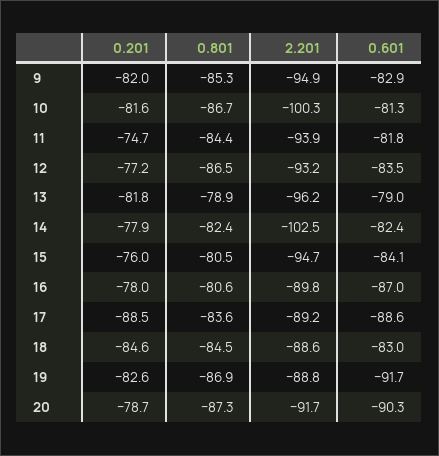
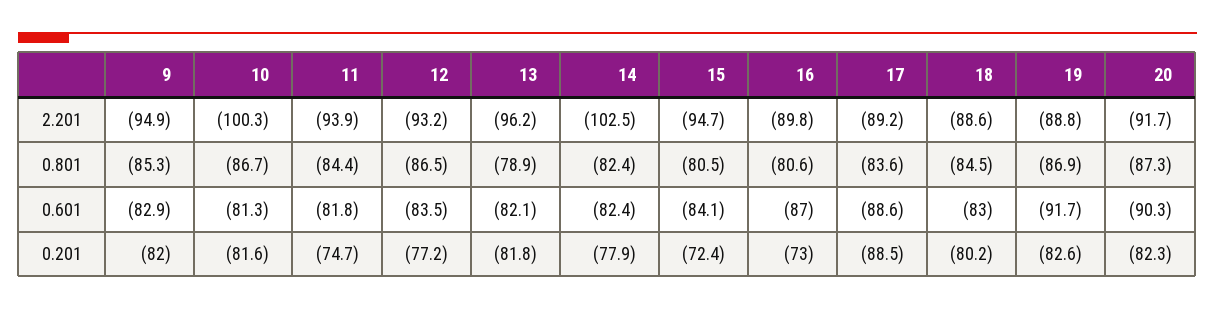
0.601, 13: -79 -> -82.1
0.201, 15: -76 -> -72.4
0.201, 16: -78 -> -73
0.201, 18: -84.6 -> -80.2
0.201, 20: -78.7 -> -82.3

